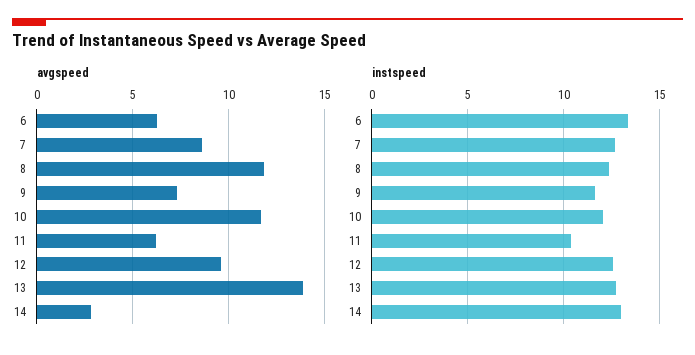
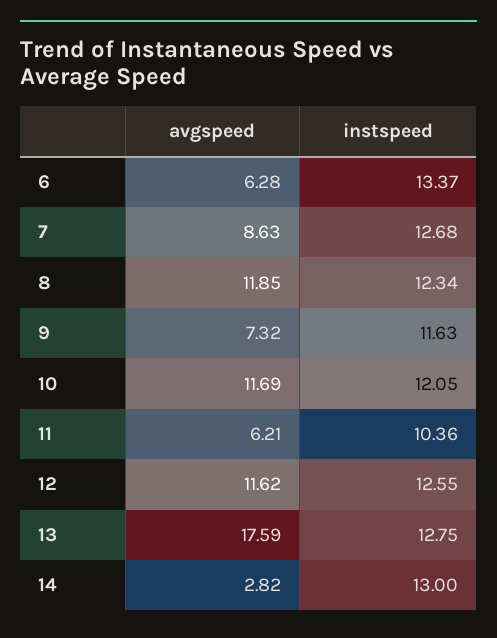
avgspeed, 12: 9.5 -> 11.62
avgspeed, 13: 14 -> 17.59

